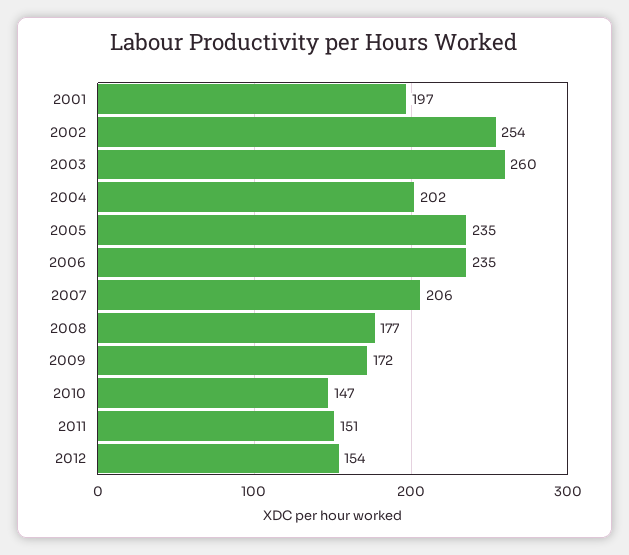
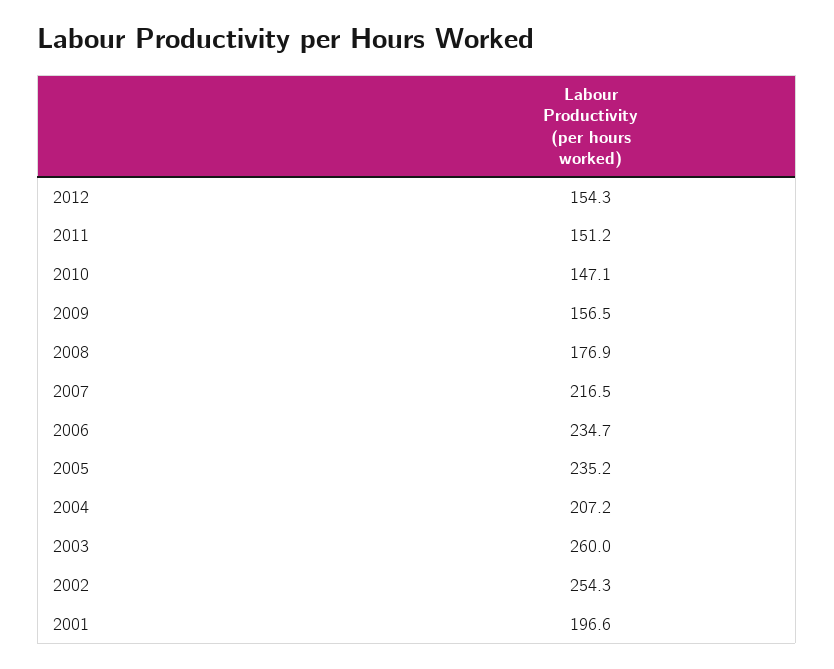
2004: 202 -> 207.2
2007: 206 -> 216.5
2009: 172 -> 156.5

